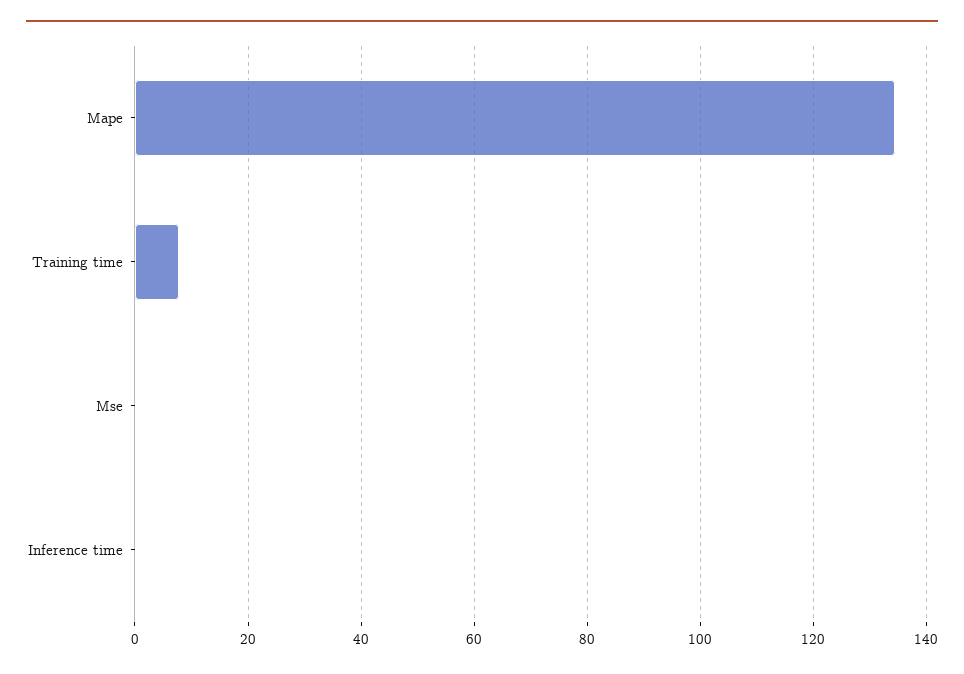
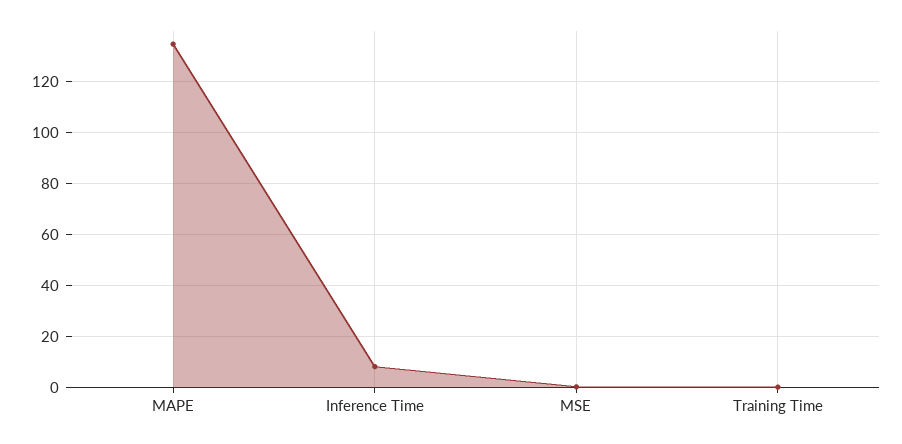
Training time: 8 -> 0
Inference time: 0 -> 7.5

